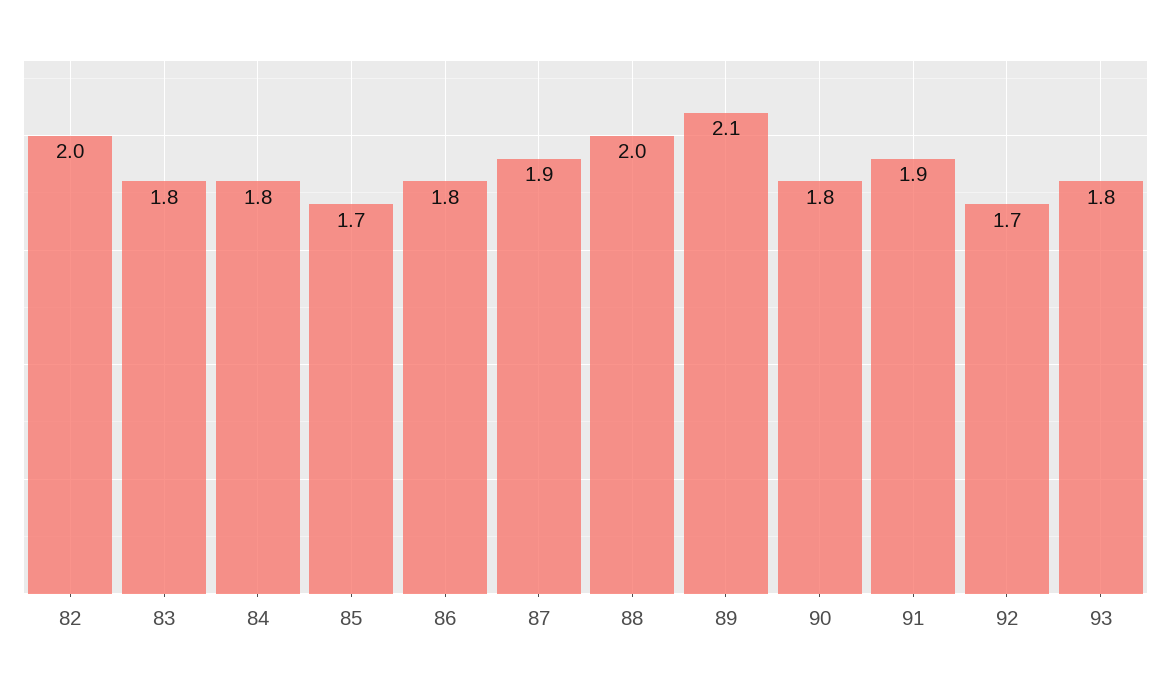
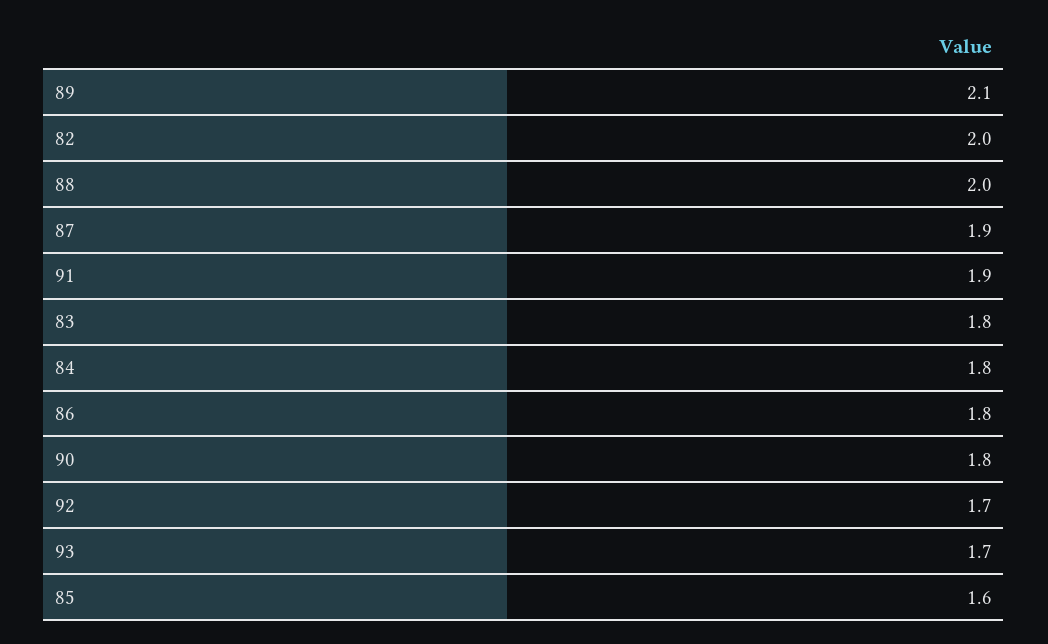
85: 1.7 -> 1.6
93: 1.8 -> 1.7

